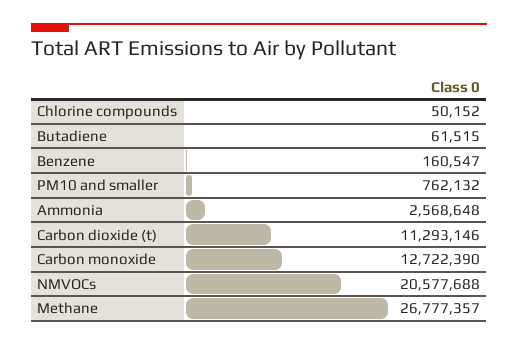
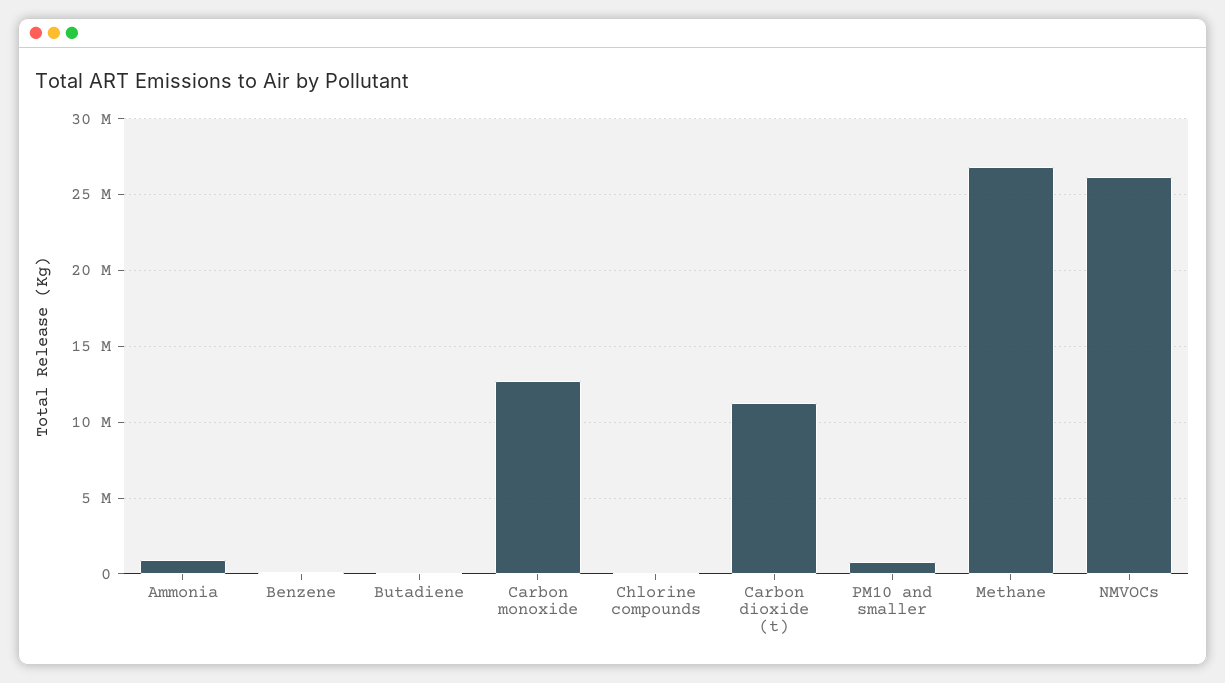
Ammonia: 2568648 -> 1000000
NMVOCs: 20577688 -> 26000000

